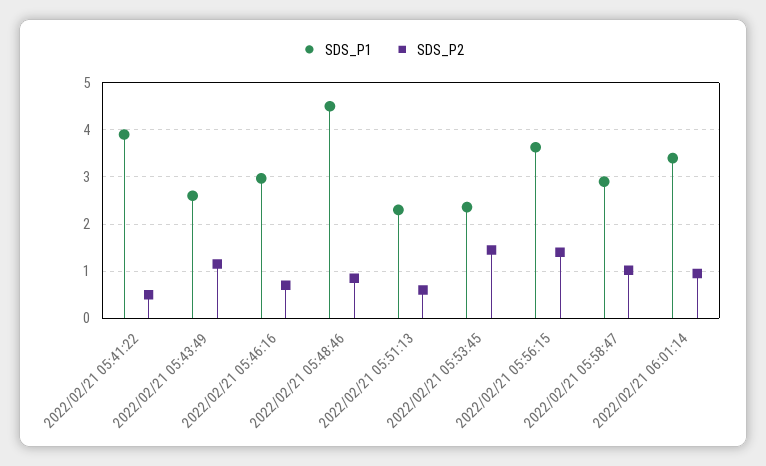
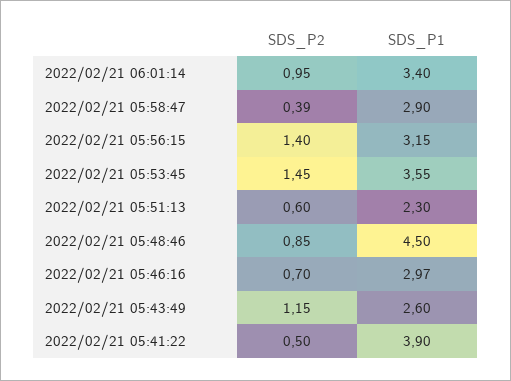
SDS_P1, 2022/02/21 05:53:45: 2.4 -> 3.55
SDS_P1, 2022/02/21 05:56:15: 3.6 -> 3.15
SDS_P2, 2022/02/21 05:58:47: 1 -> 0.39

